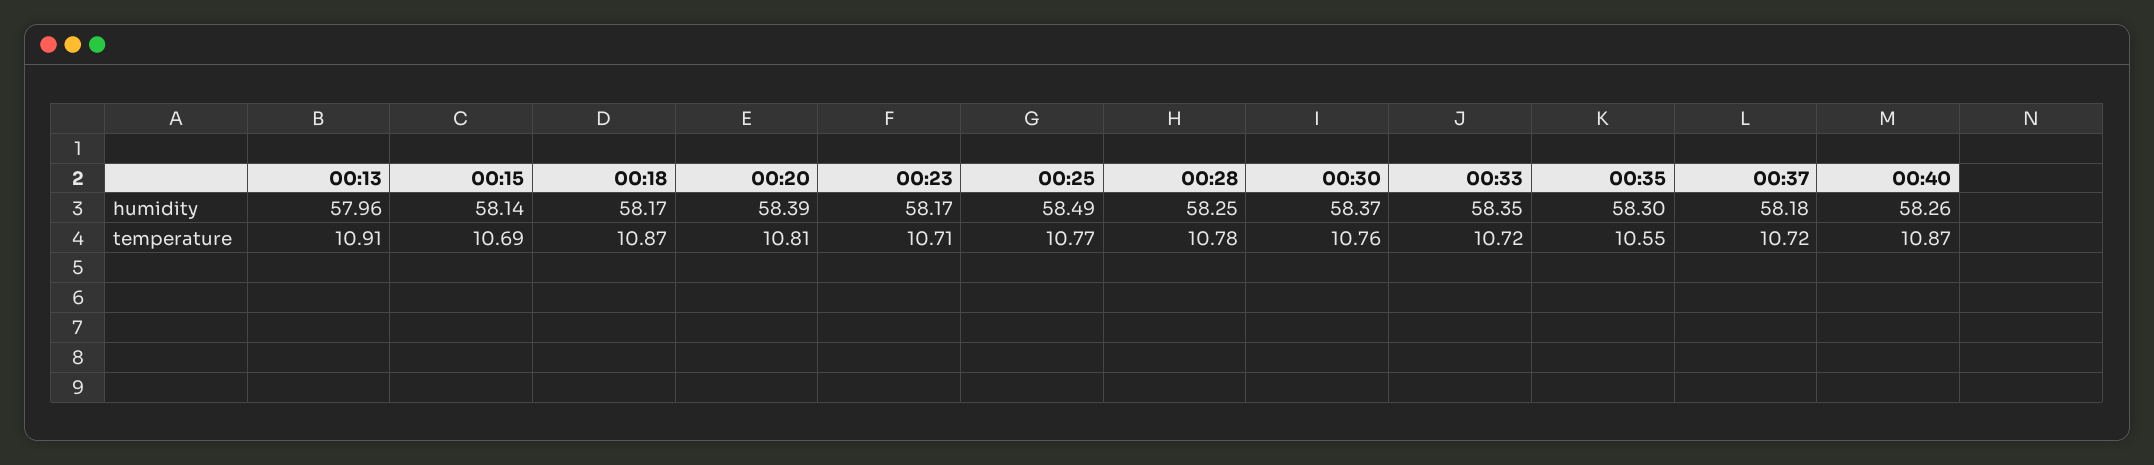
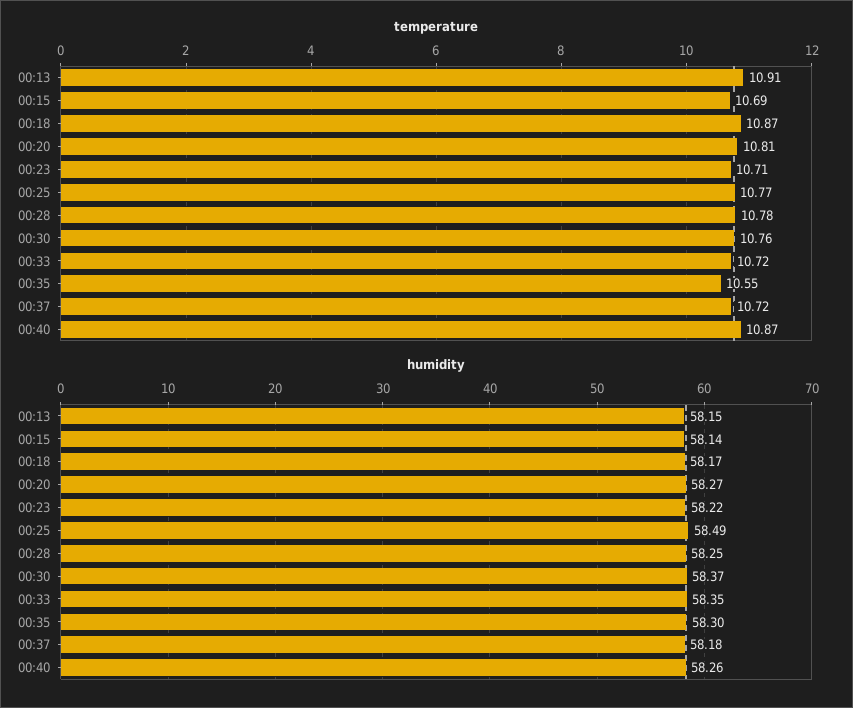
humidity, 00:13: 57.96 -> 58.15
humidity, 00:20: 58.39 -> 58.27
humidity, 00:23: 58.17 -> 58.22

